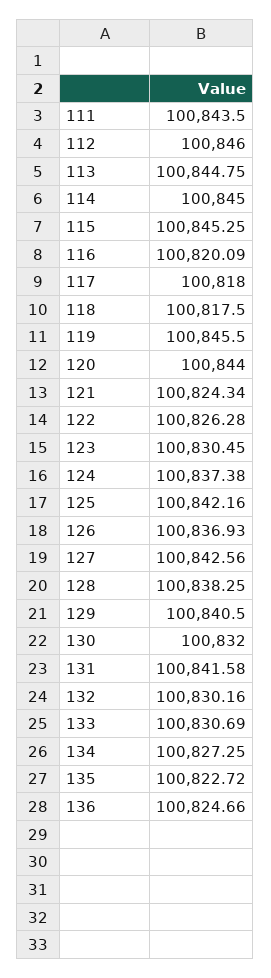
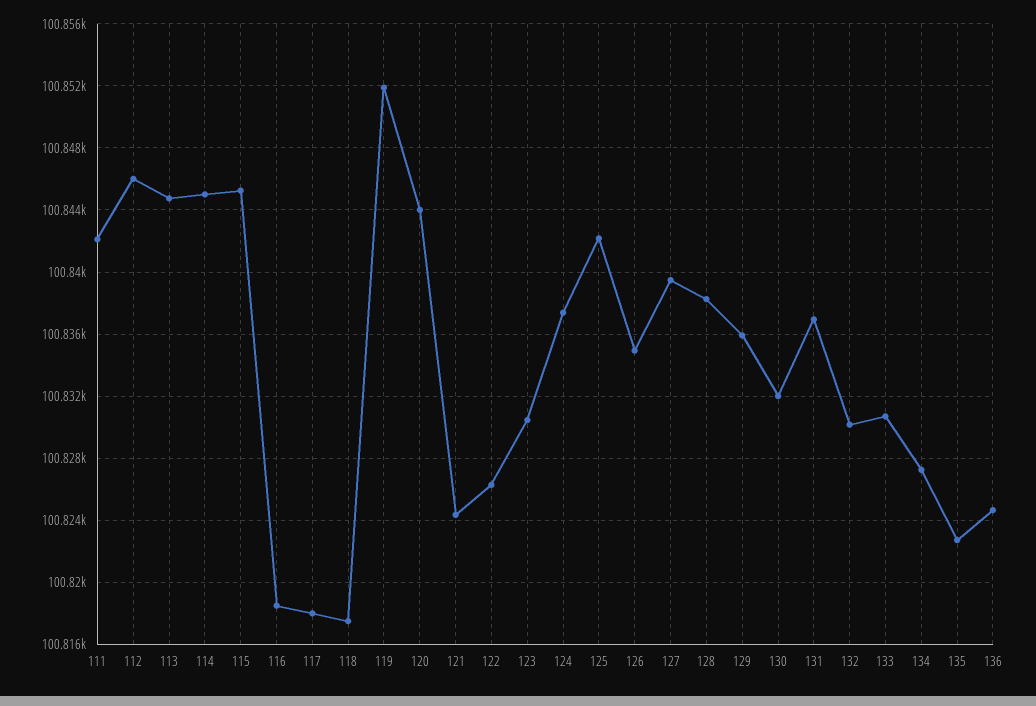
111: 100843.5 -> 100842
116: 100820.09 -> 100818.5
119: 100845.5 -> 100852
126: 100836.93 -> 100835
127: 100842.56 -> 100839.5
129: 100840.5 -> 100836
131: 100841.58 -> 100837

